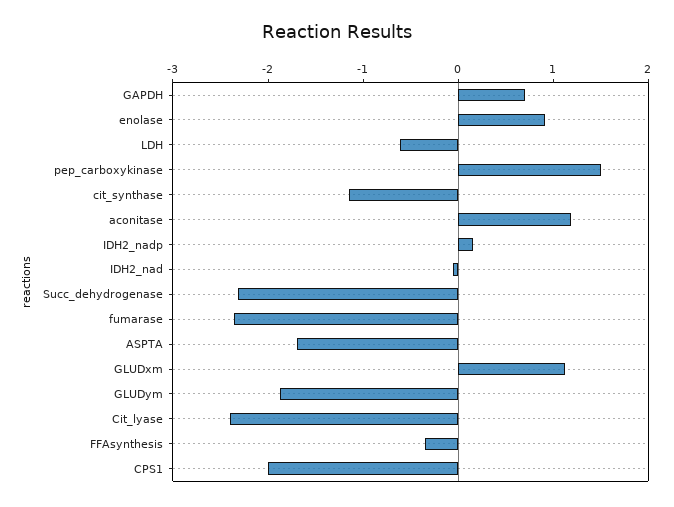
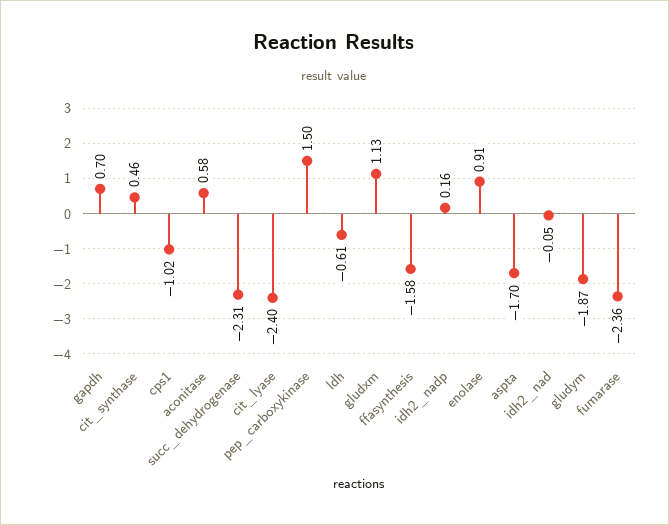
cit_synthase: -1.2 -> 0.46
aconitase: 1.2 -> 0.58
FFAsynthesis: -0.4 -> -1.58
CPS1: -2 -> -1.02

